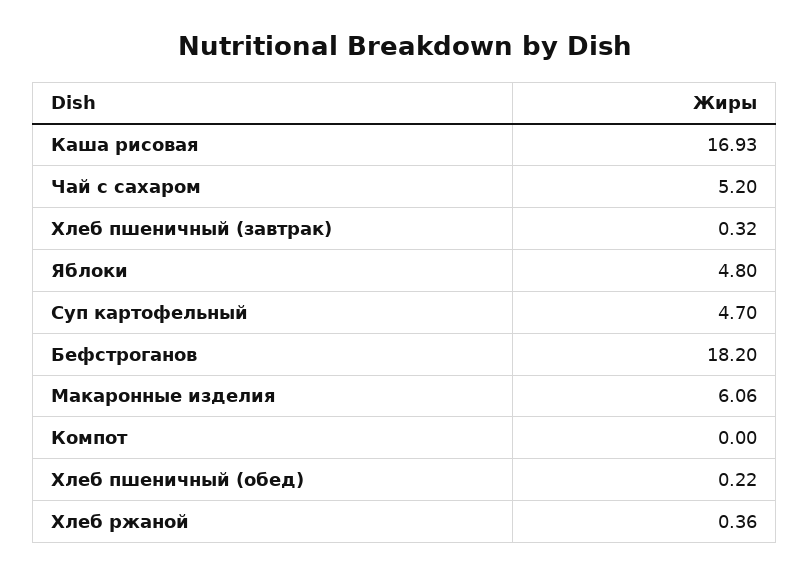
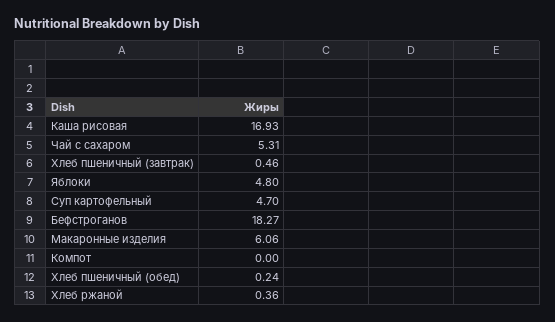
Чай с сахаром: 5.2 -> 5.31
Хлеб пшеничный (завтрак): 0.32 -> 0.46
Бефстроганов: 18.2 -> 18.27
Хлеб пшеничный (обед): 0.22 -> 0.24

